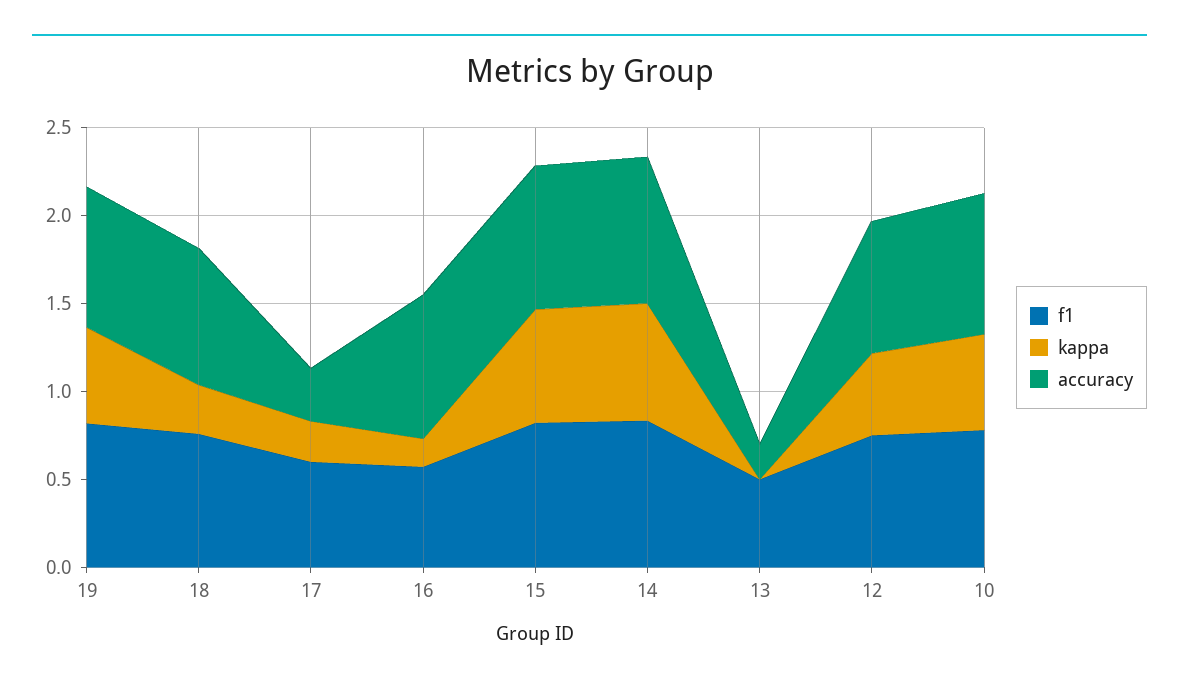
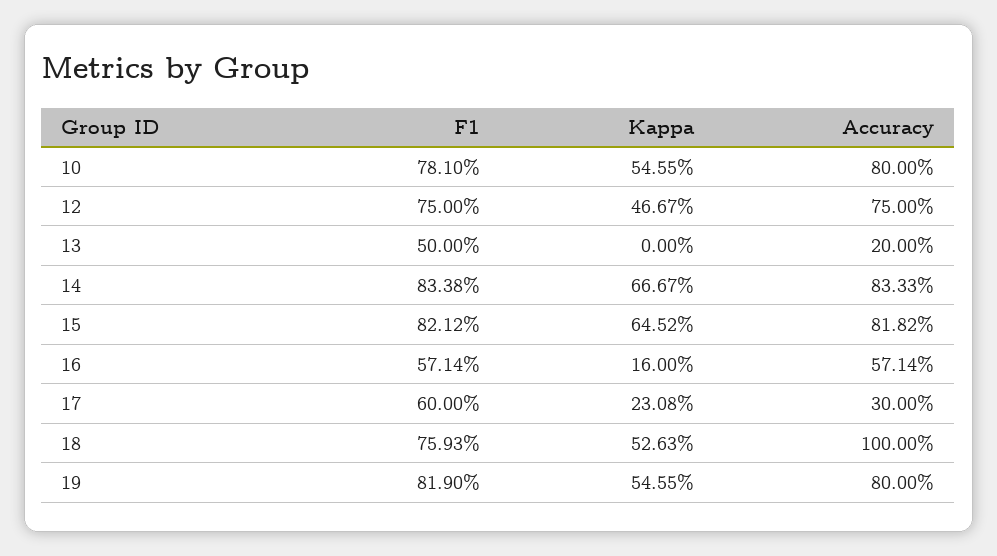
kappa, 18: 0.3 -> 0.5263
accuracy, 18: 0.8 -> 1
accuracy, 16: 0.8 -> 0.5714

